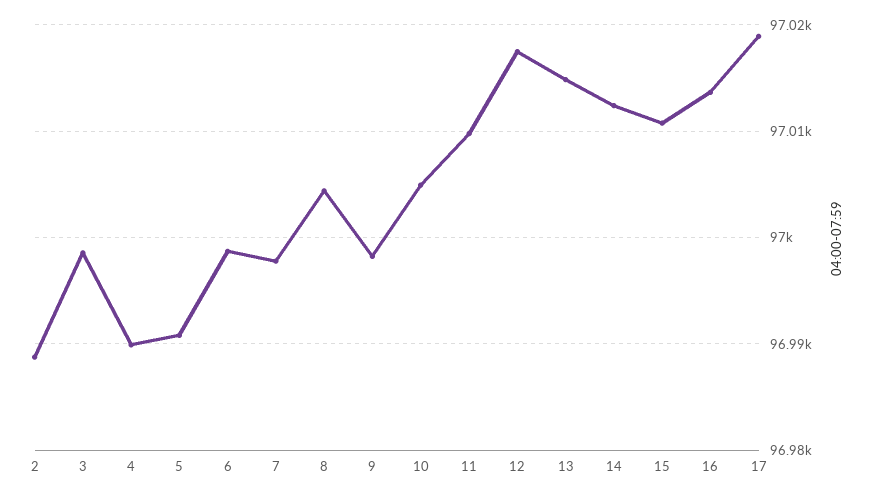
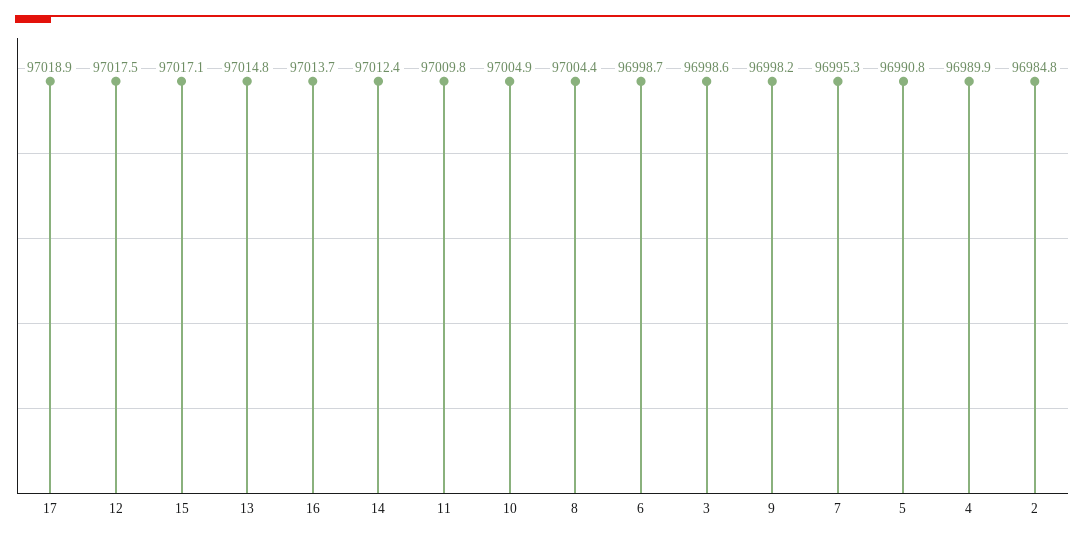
2: 96989 -> 96984.8
7: 96998 -> 96995.3
15: 97011 -> 97017.1

